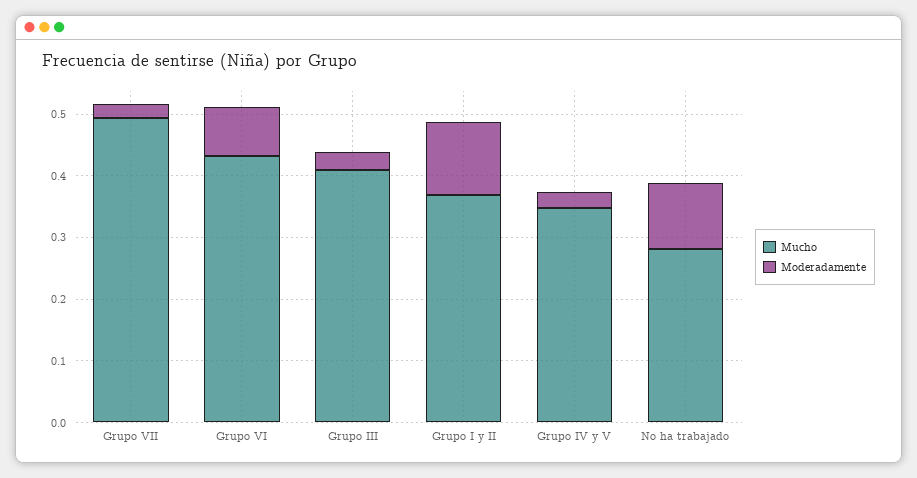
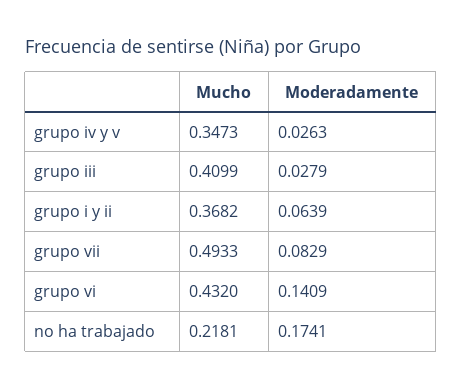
Moderadamente, Grupo VII: 0.02 -> 0.0829
Moderadamente, Grupo VI: 0.08 -> 0.1409
Moderadamente, Grupo I y II: 0.12 -> 0.0639
Mucho, No ha trabajado: 0.28 -> 0.2181
Moderadamente, No ha trabajado: 0.1 -> 0.1741

